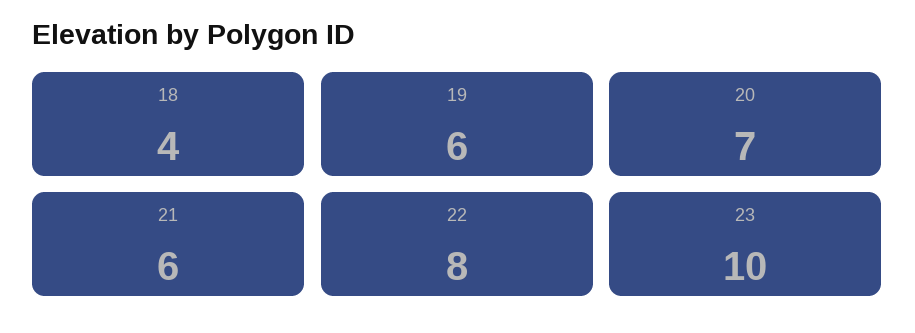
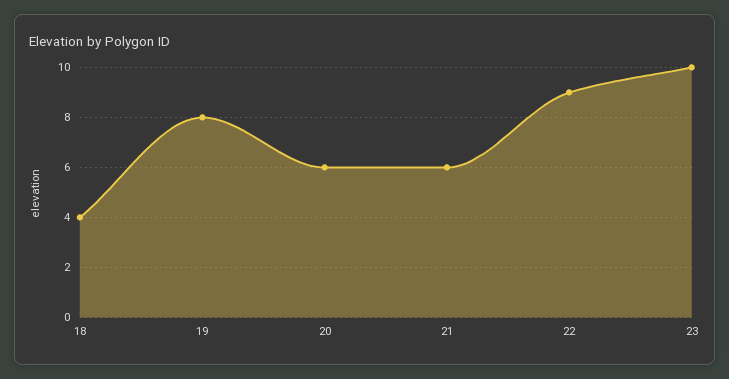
19: 6 -> 8
20: 7 -> 6
22: 8 -> 9

